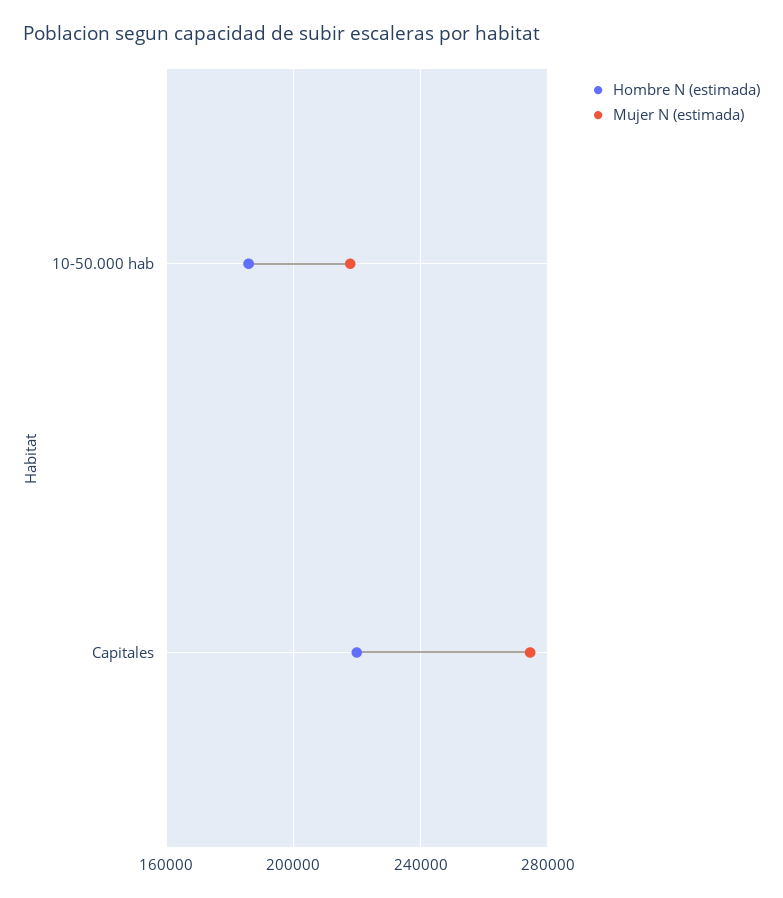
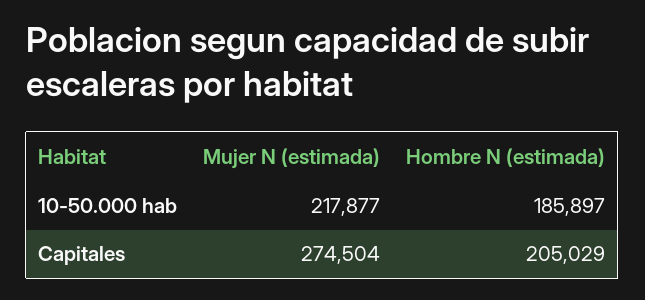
Hombre N (estimada), Capitales: 220000 -> 205029

